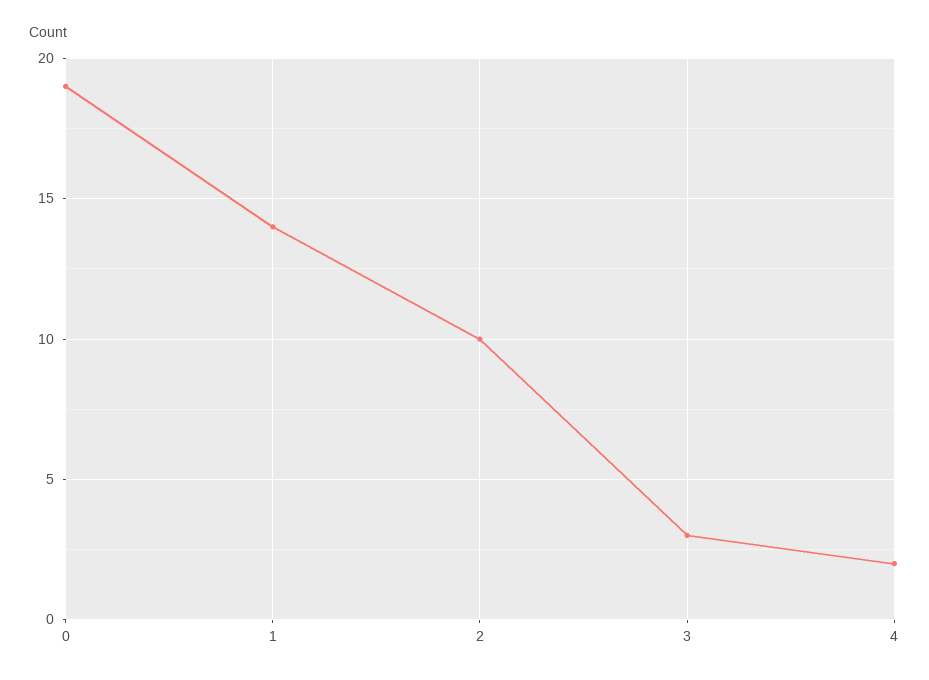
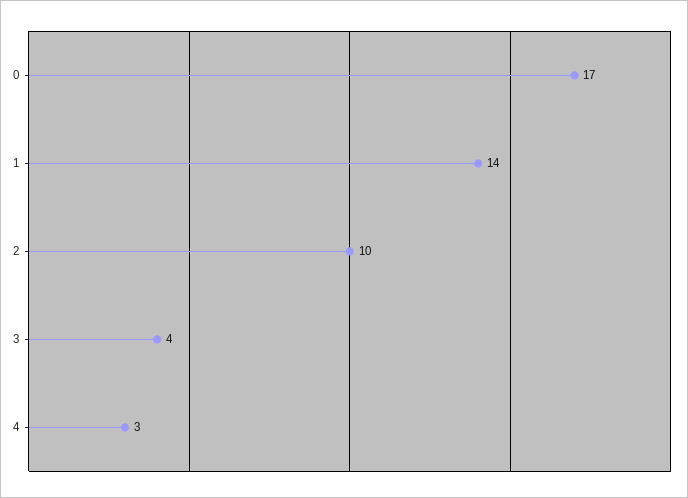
0: 19 -> 17
3: 3 -> 4
4: 2 -> 3

